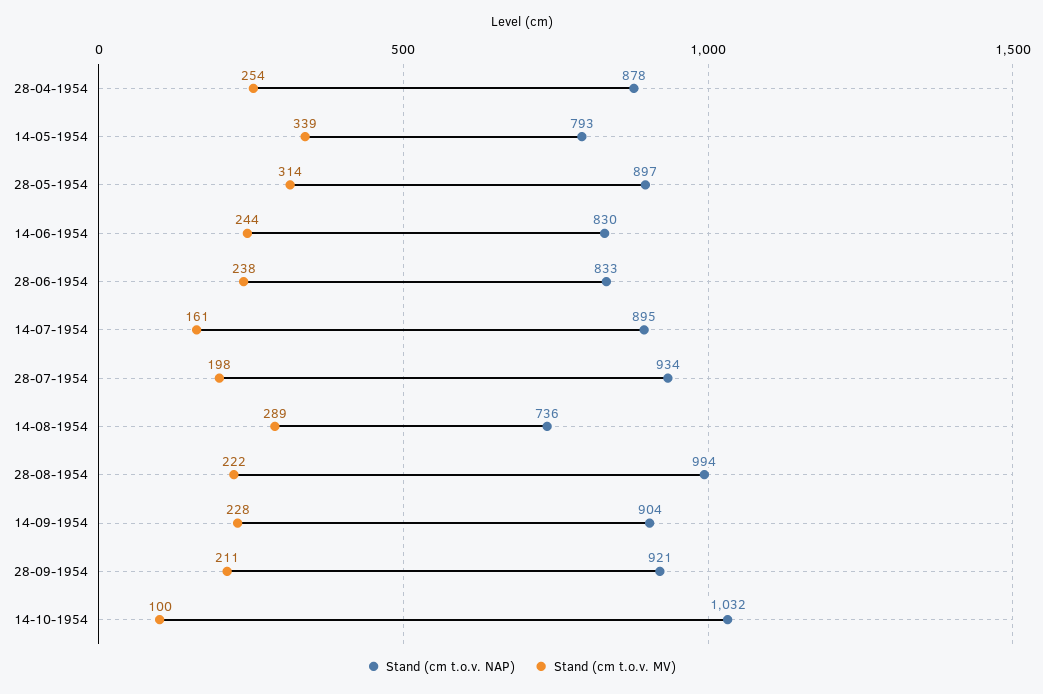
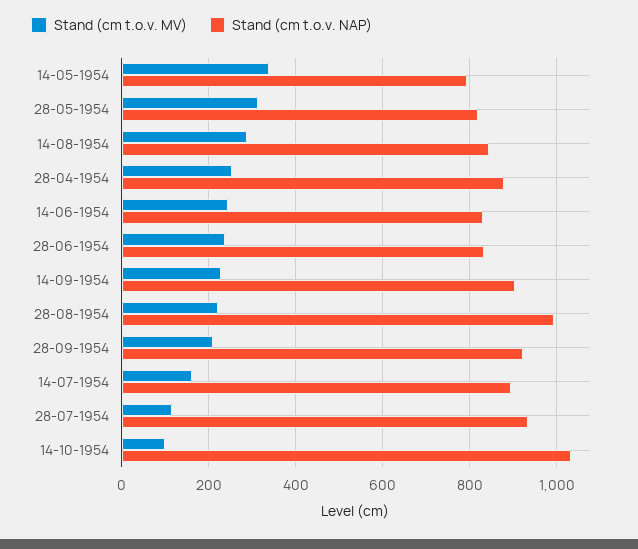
Stand (cm t.o.v. NAP), 28-05-1954: 897 -> 820
Stand (cm t.o.v. MV), 28-07-1954: 198 -> 120
Stand (cm t.o.v. NAP), 14-08-1954: 736 -> 840

